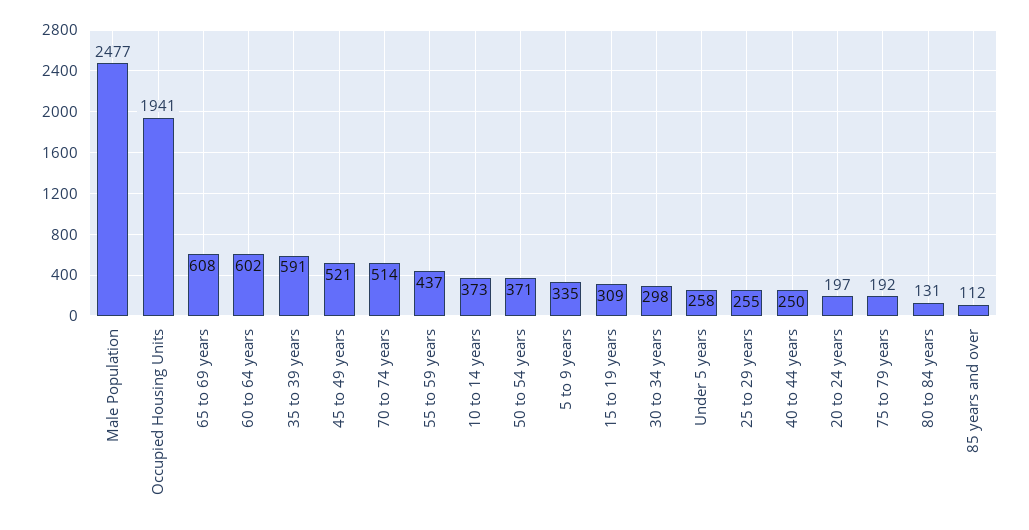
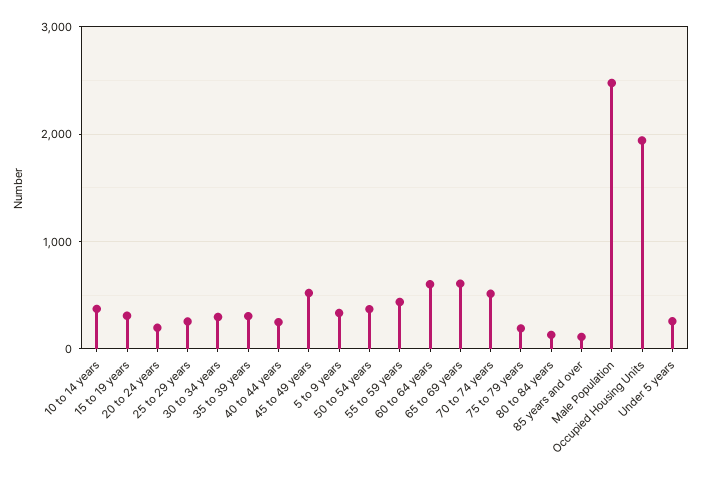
35 to 39 years: 591 -> 300

